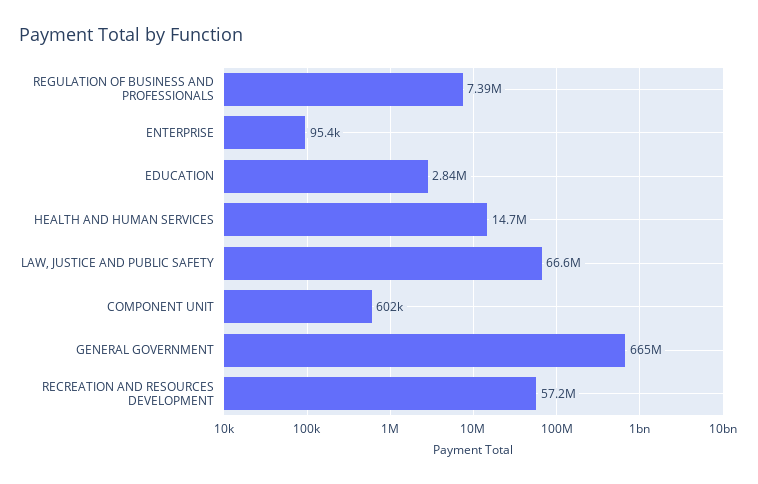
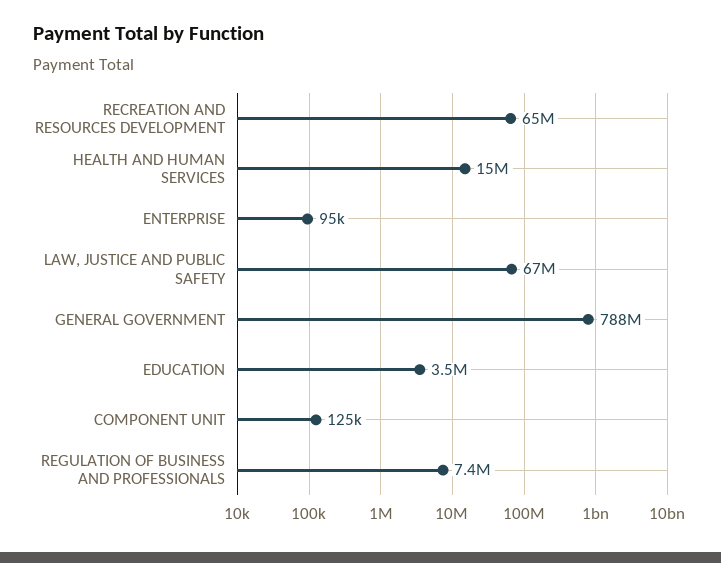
EDUCATION: 2840000 -> 3500000
COMPONENT UNIT: 602000 -> 125000
GENERAL GOVERNMENT: 665000000 -> 788000000
RECREATION AND RESOURCES DEVELOPMENT: 57200000 -> 65000000

